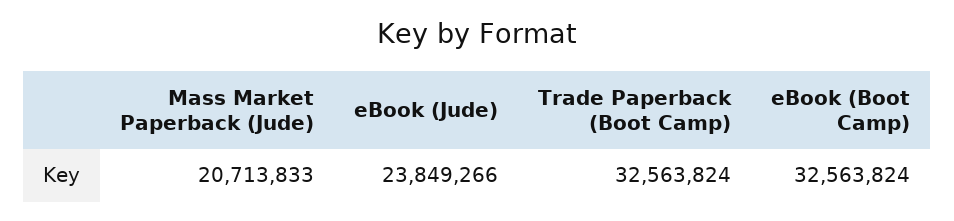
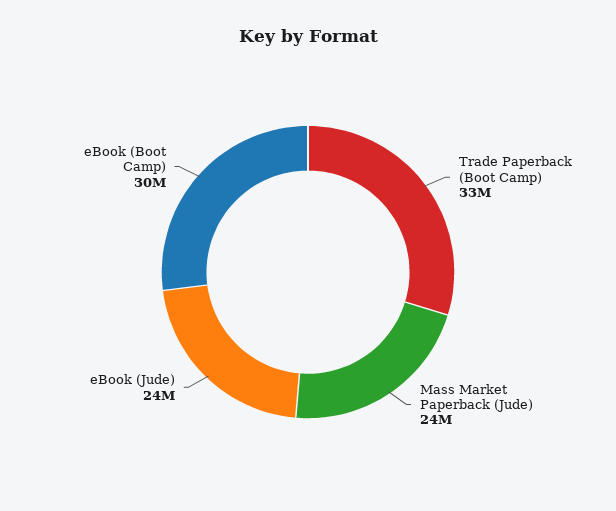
Mass Market Paperback (Jude): 20713833 -> 24000000
eBook (Boot Camp): 32563824 -> 30000000

